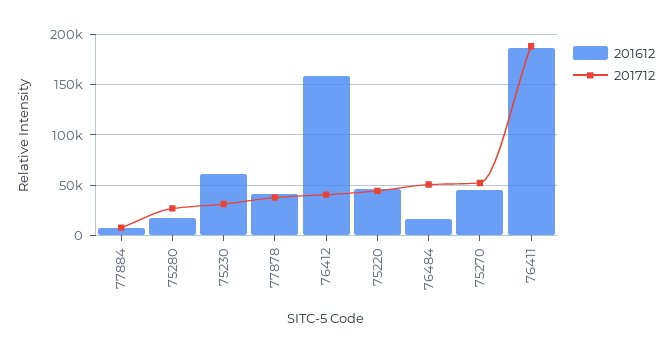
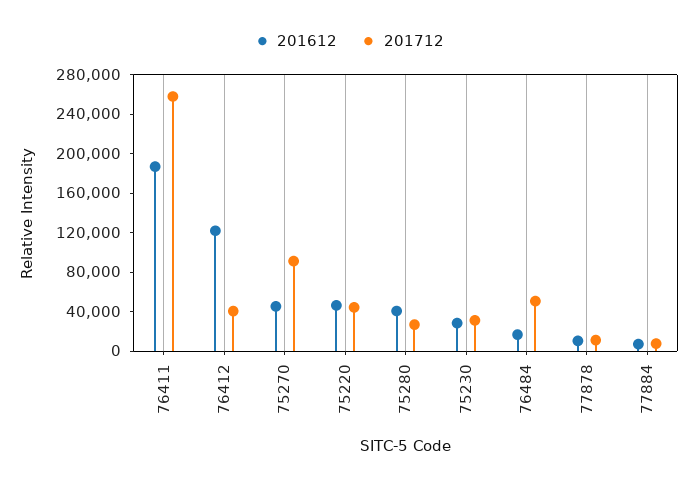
201612, 75280: 20000 -> 40000
201612, 75230: 60000 -> 30000
201612, 77878: 40000 -> 10000
201712, 77878: 40000 -> 10000
201612, 76412: 160000 -> 120000
201712, 75270: 50000 -> 90000
201712, 76411: 190000 -> 260000

